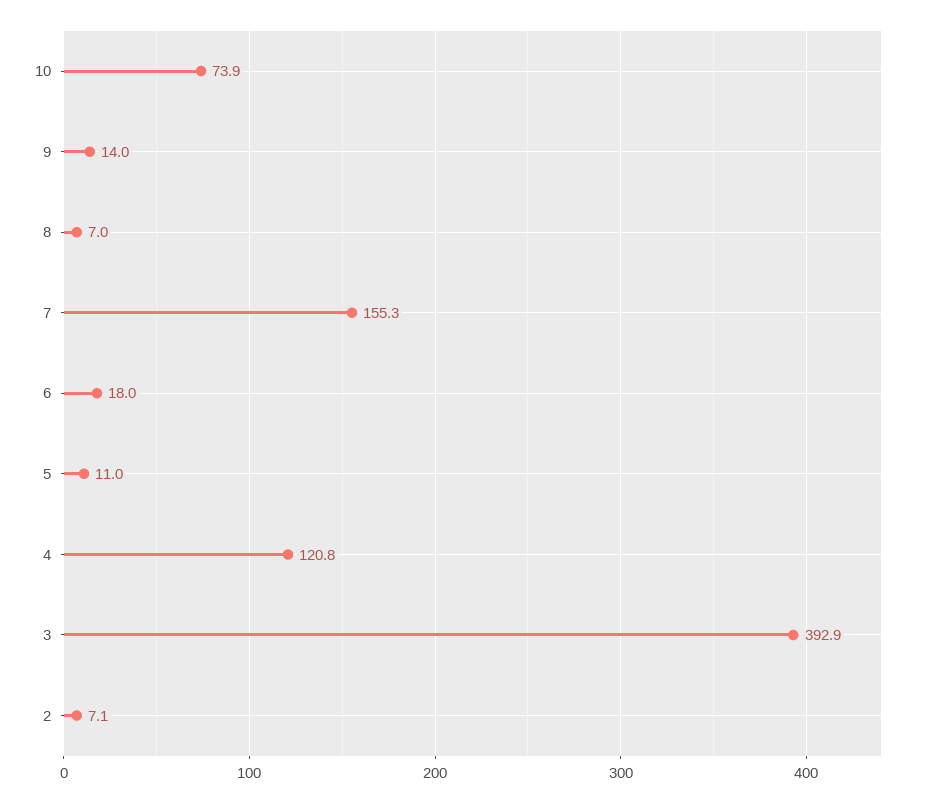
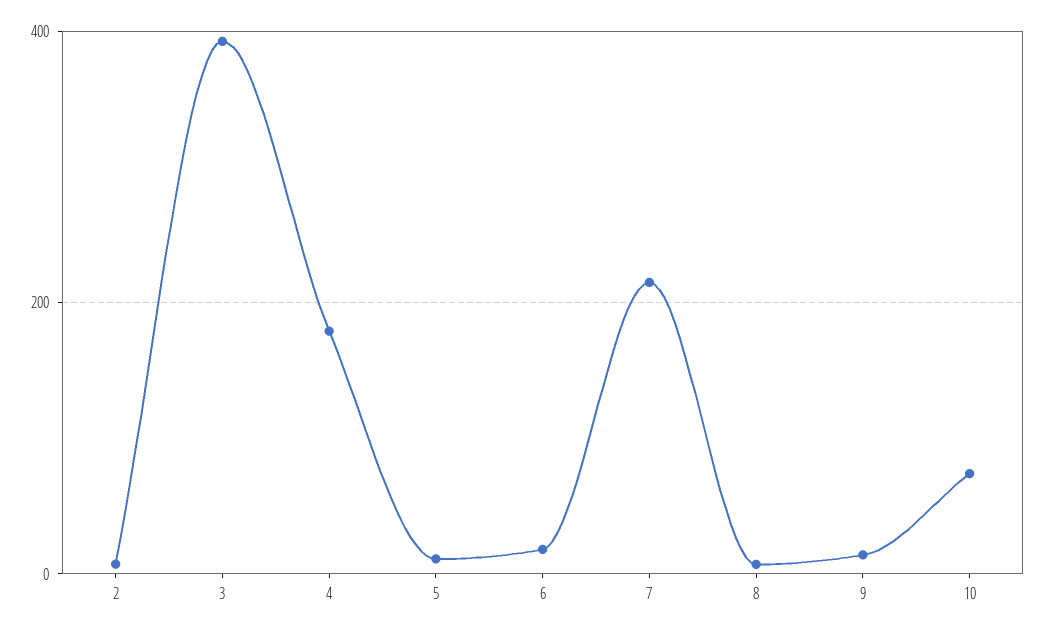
7: 155.3 -> 220
4: 120.8 -> 180

